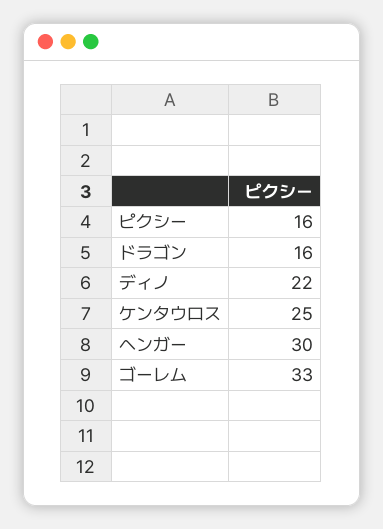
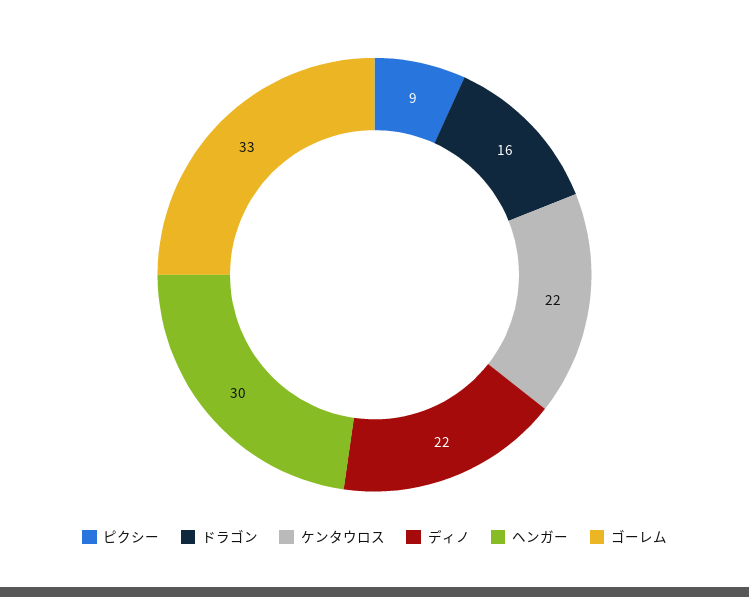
ピクシー: 16 -> 9
ケンタウロス: 25 -> 22

